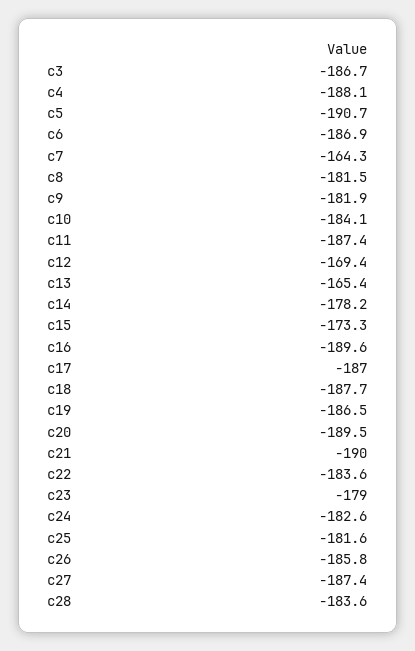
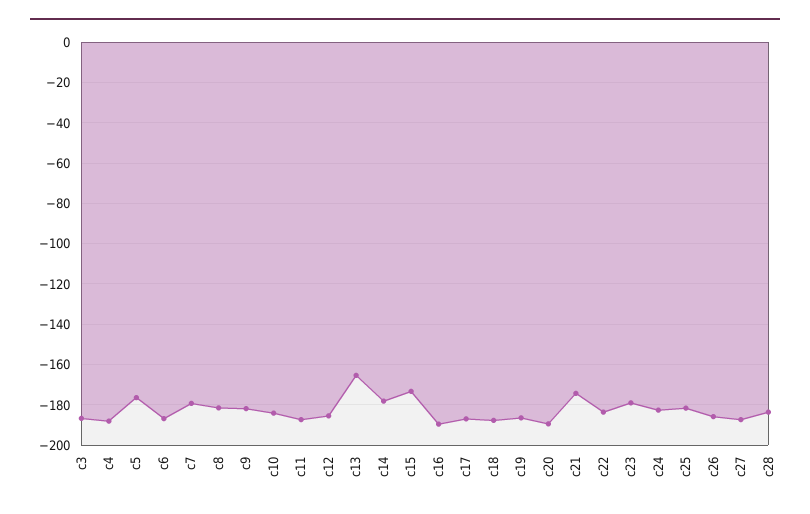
c5: -190.7 -> -175
c7: -164.3 -> -180
c12: -169.4 -> -185
c21: -190 -> -175

